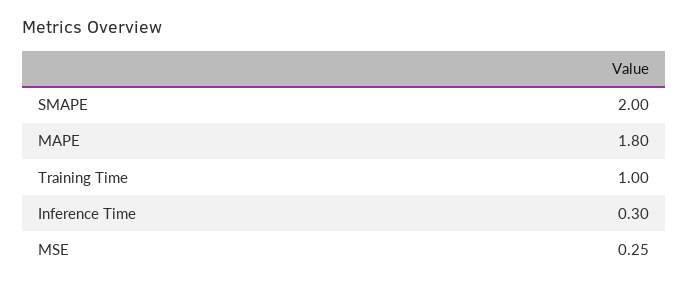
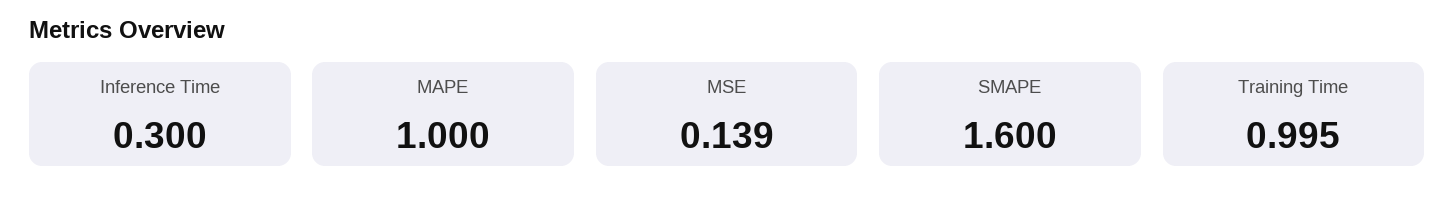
SMAPE: 2 -> 1.6
MAPE: 1.8 -> 1
MSE: 0.25 -> 0.139

